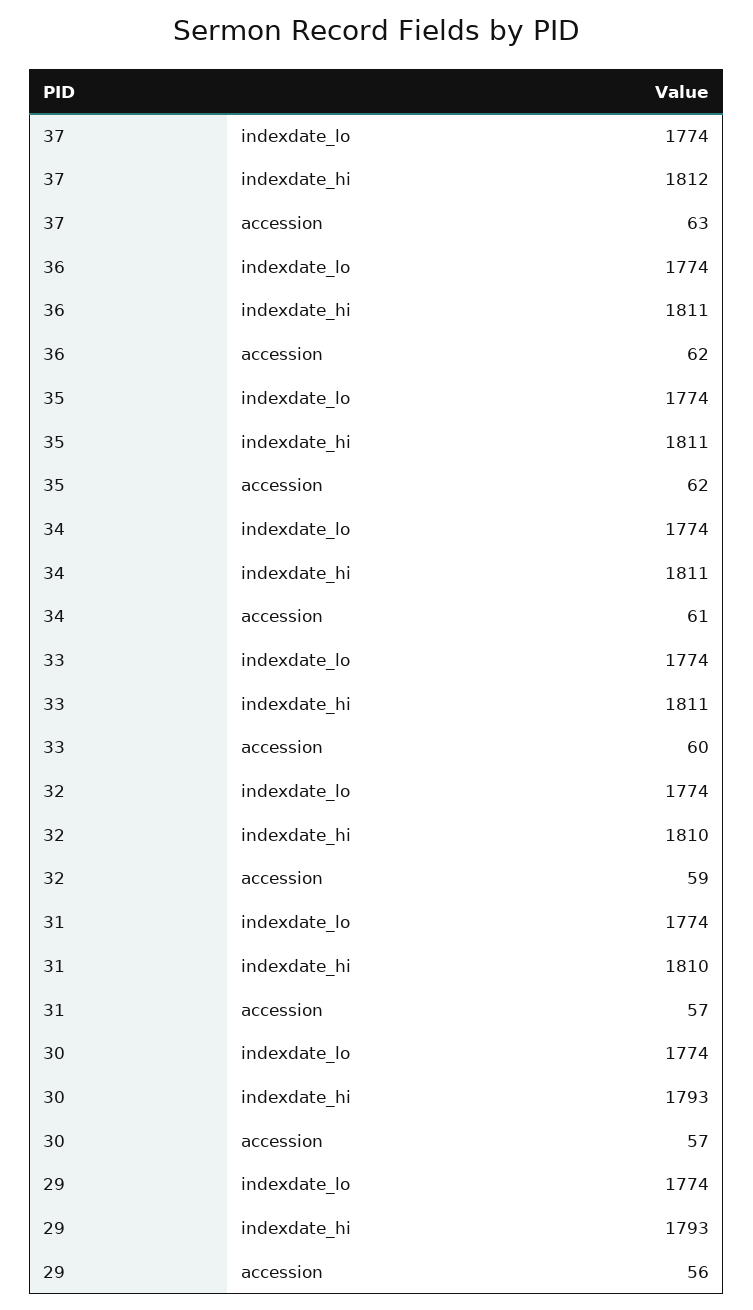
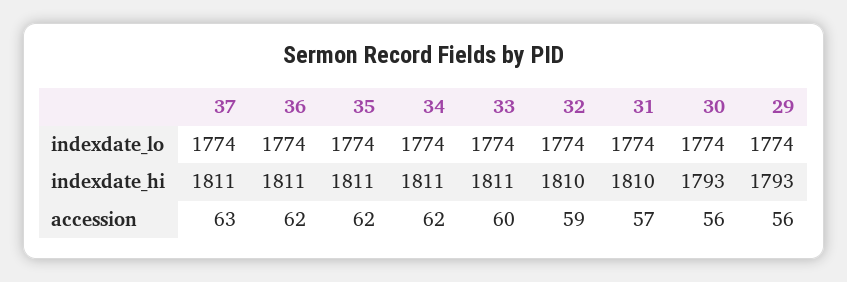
37, indexdate_hi: 1812 -> 1811
34, accession: 61 -> 62
30, accession: 57 -> 56

